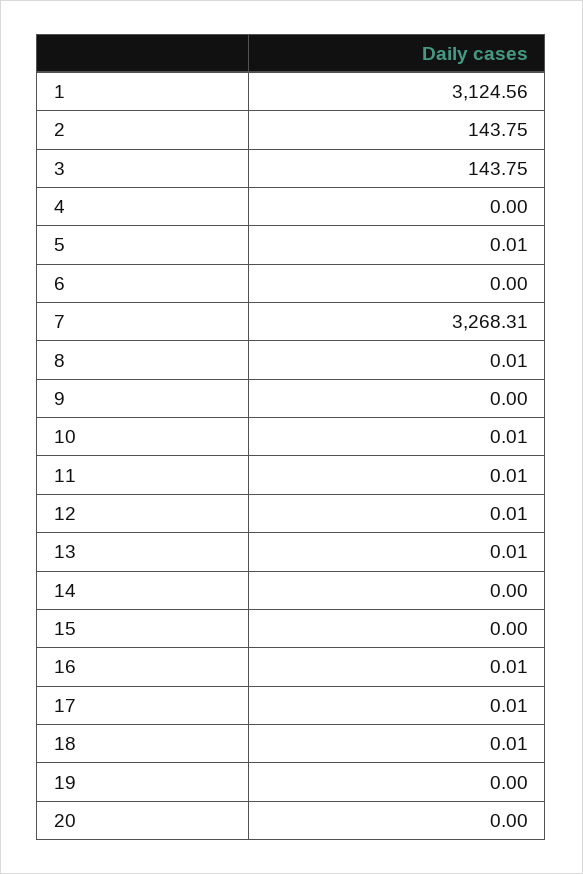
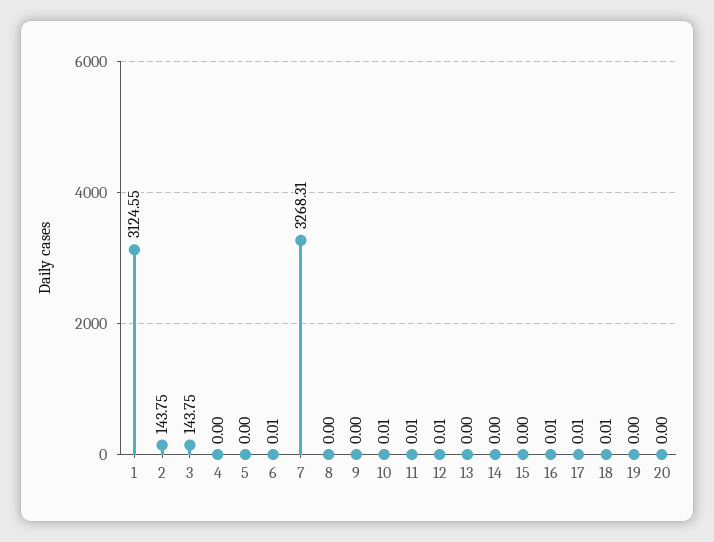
1: 3124.56 -> 3124.55
5: 0.01 -> 0
6: 0 -> 0.01
8: 0.01 -> 0
13: 0.01 -> 0

